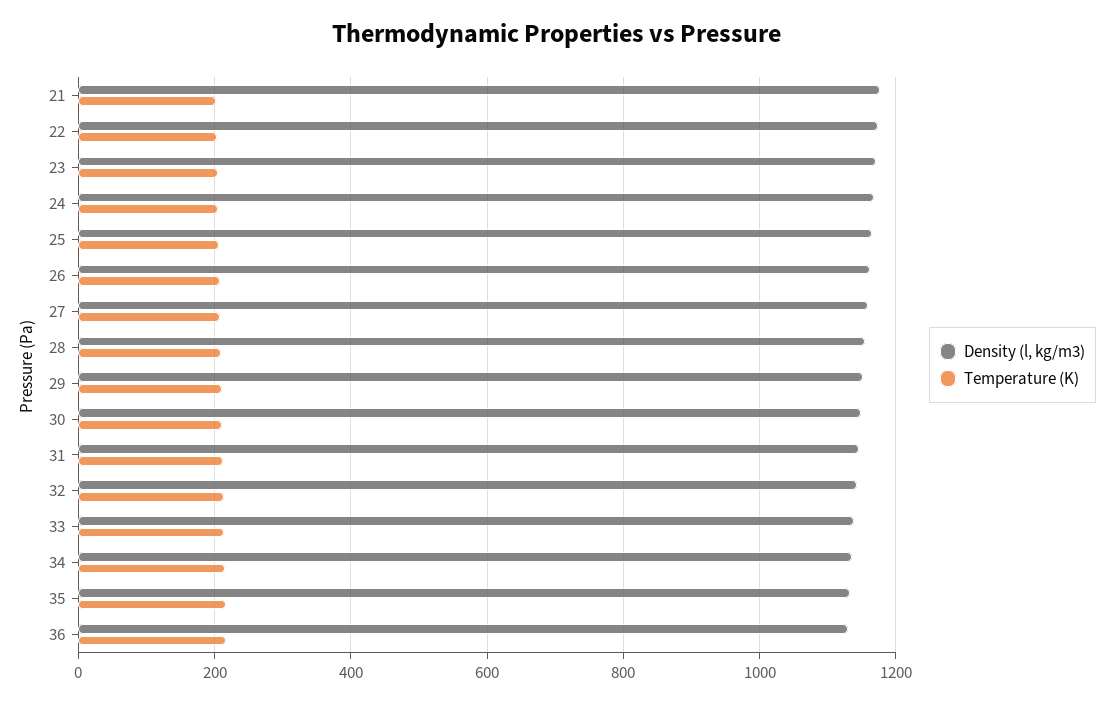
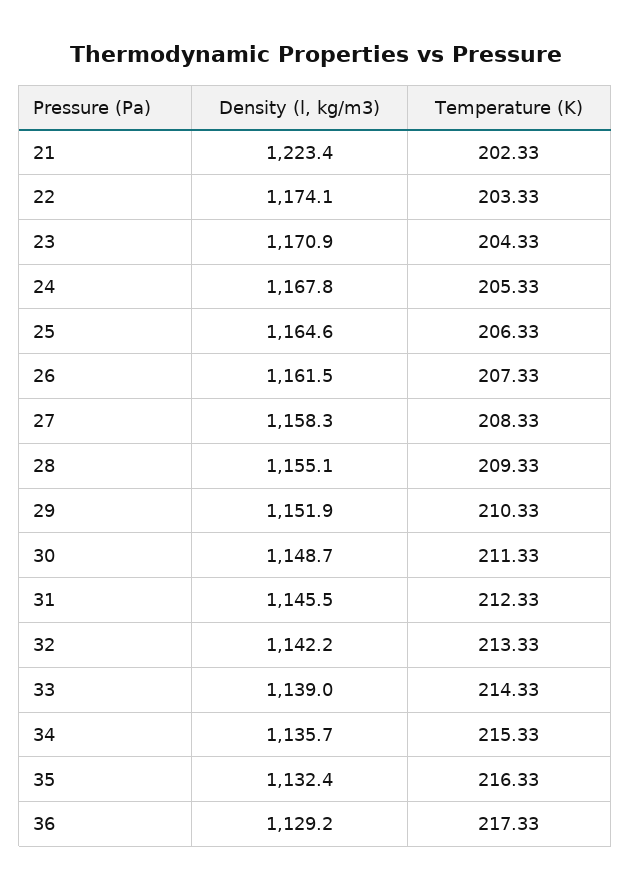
Density (l, kg/m3), 21: 1180 -> 1223.4

